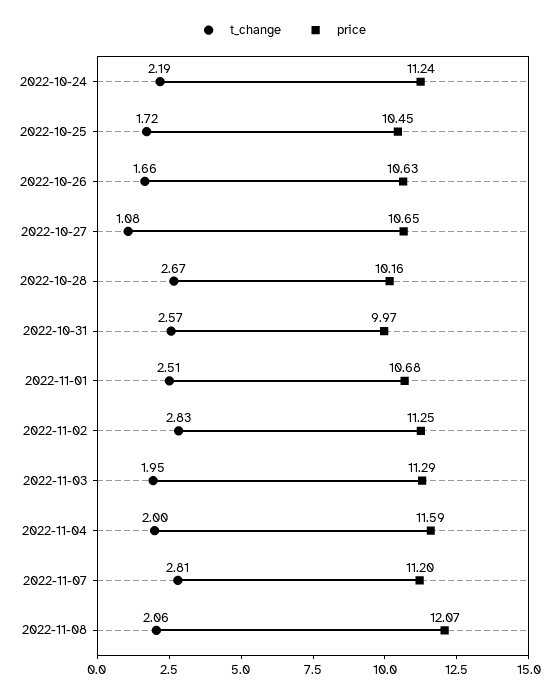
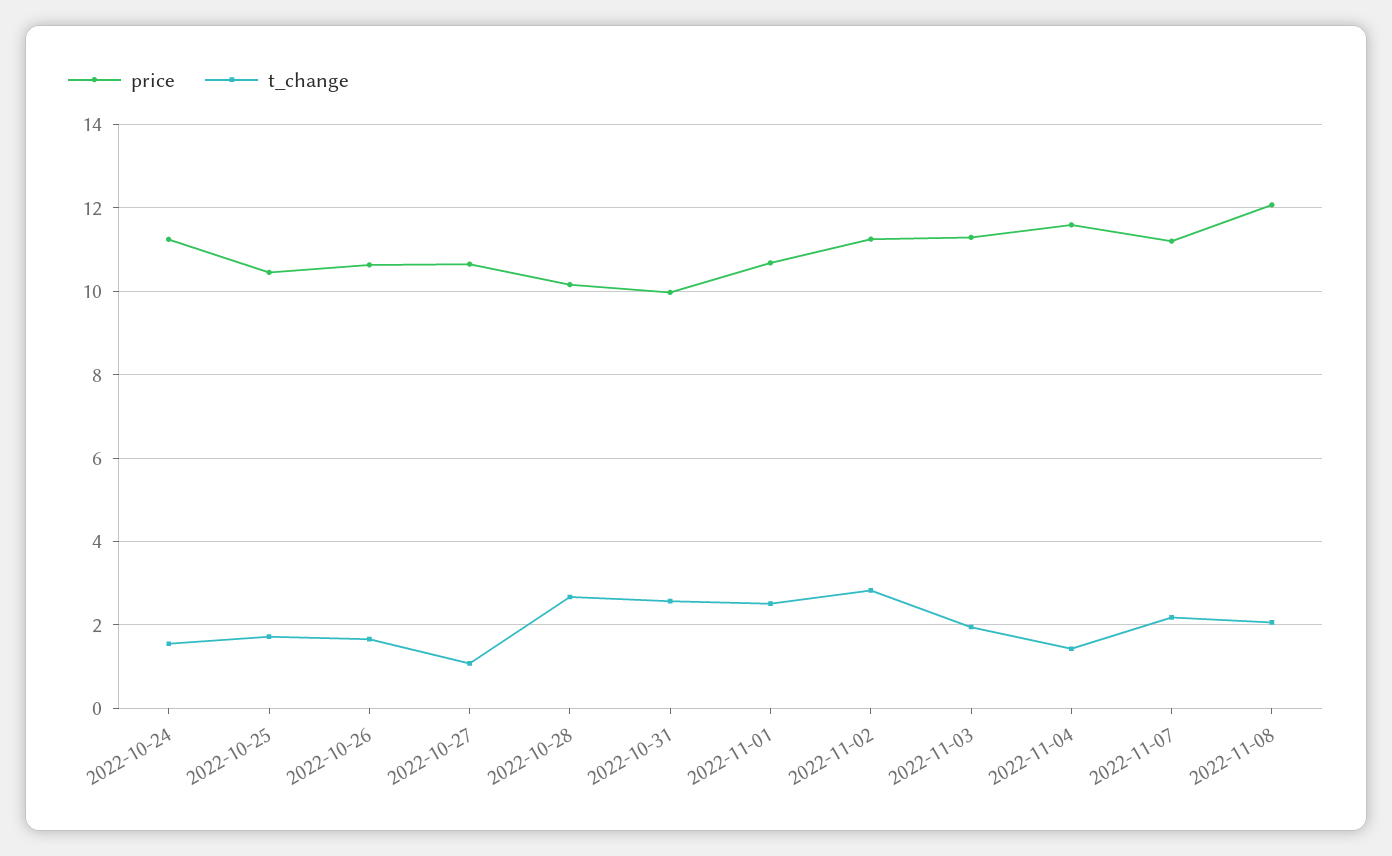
t_change, 2022-10-24: 2.19 -> 1.6
t_change, 2022-11-04: 2 -> 1.4
t_change, 2022-11-07: 2.81 -> 2.2

